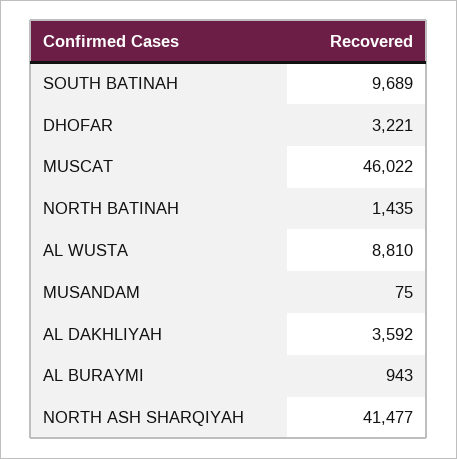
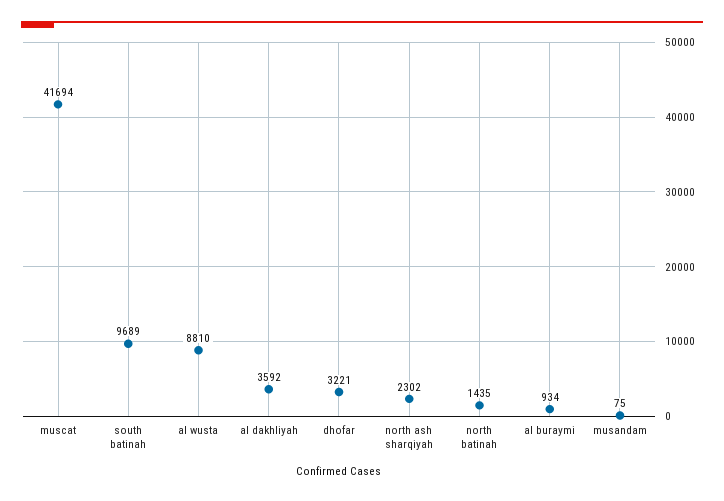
MUSCAT: 46022 -> 41694
AL BURAYMI: 943 -> 934
NORTH ASH SHARQIYAH: 41477 -> 2302

